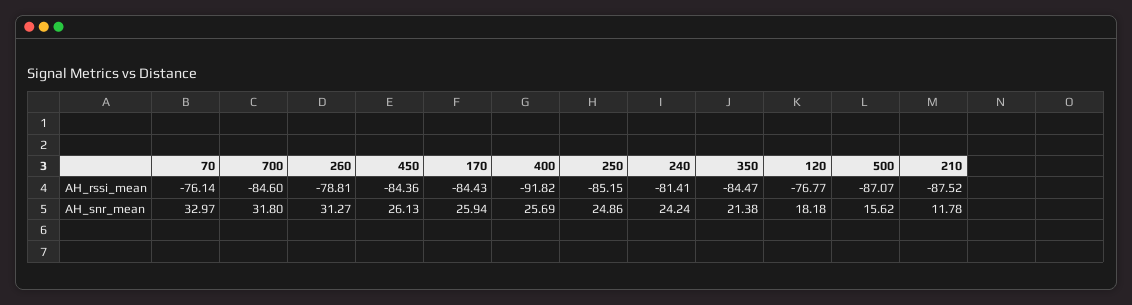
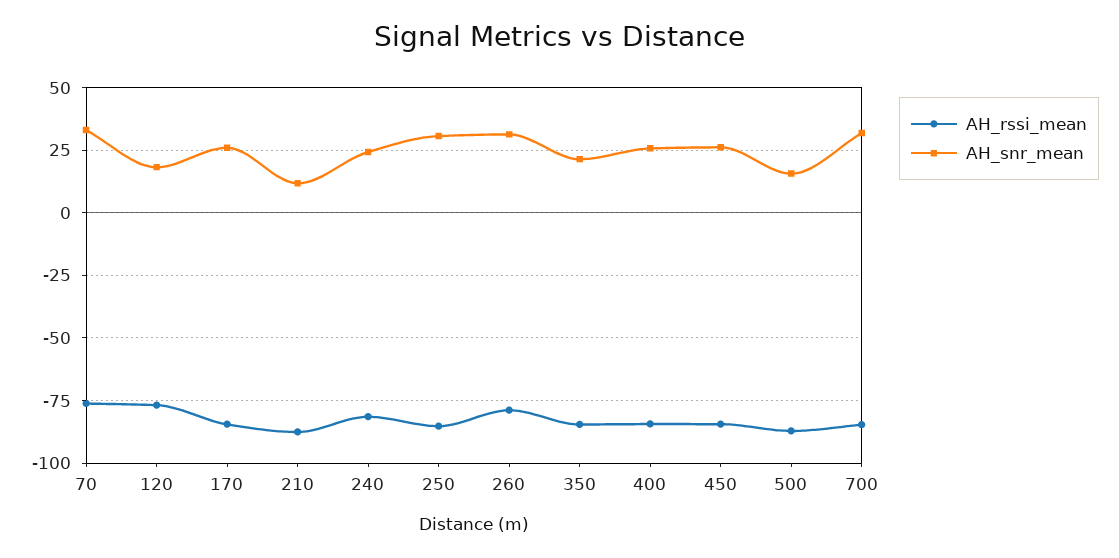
AH_rssi_mean, 400: -91.82 -> -85
AH_snr_mean, 250: 24.86 -> 30

